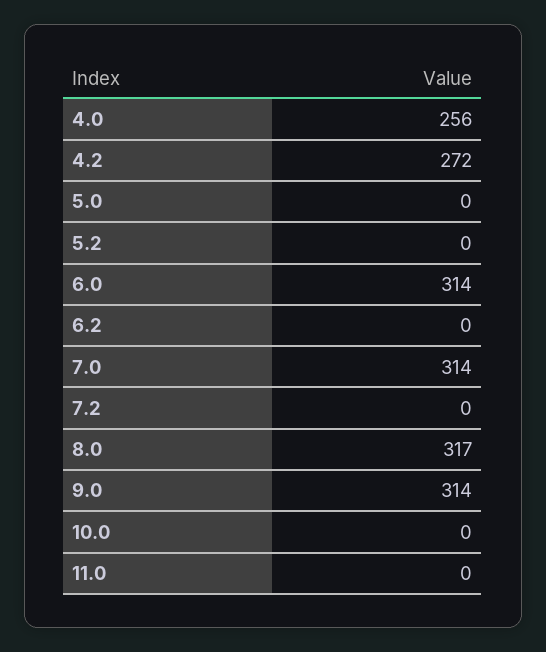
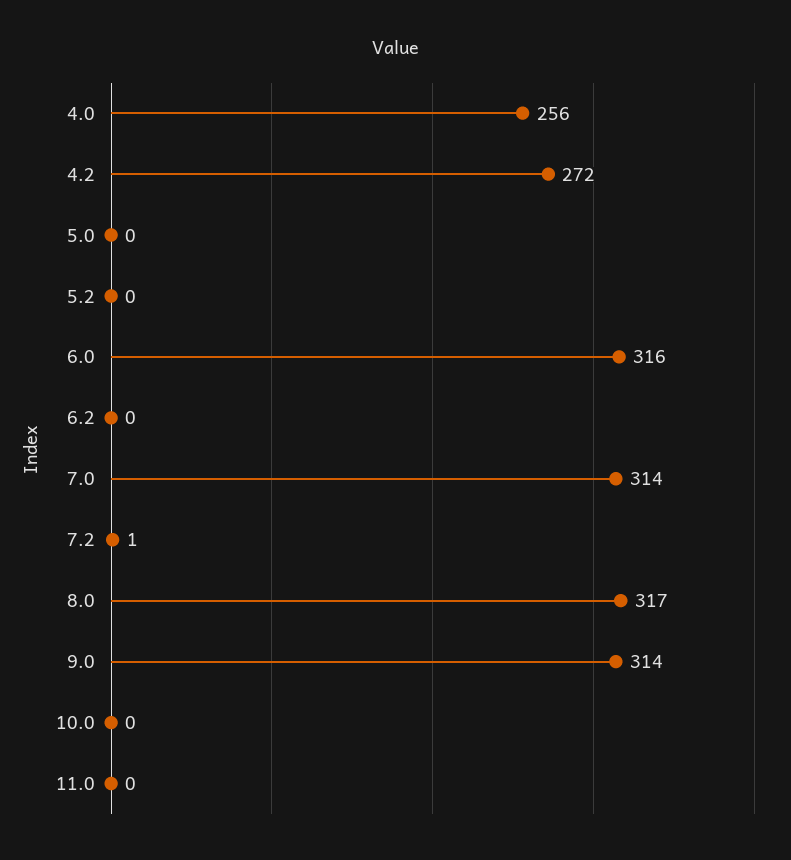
6.0: 314 -> 316
7.2: 0 -> 1

